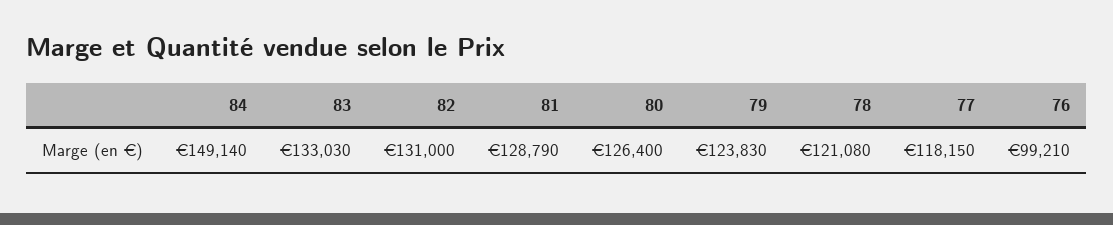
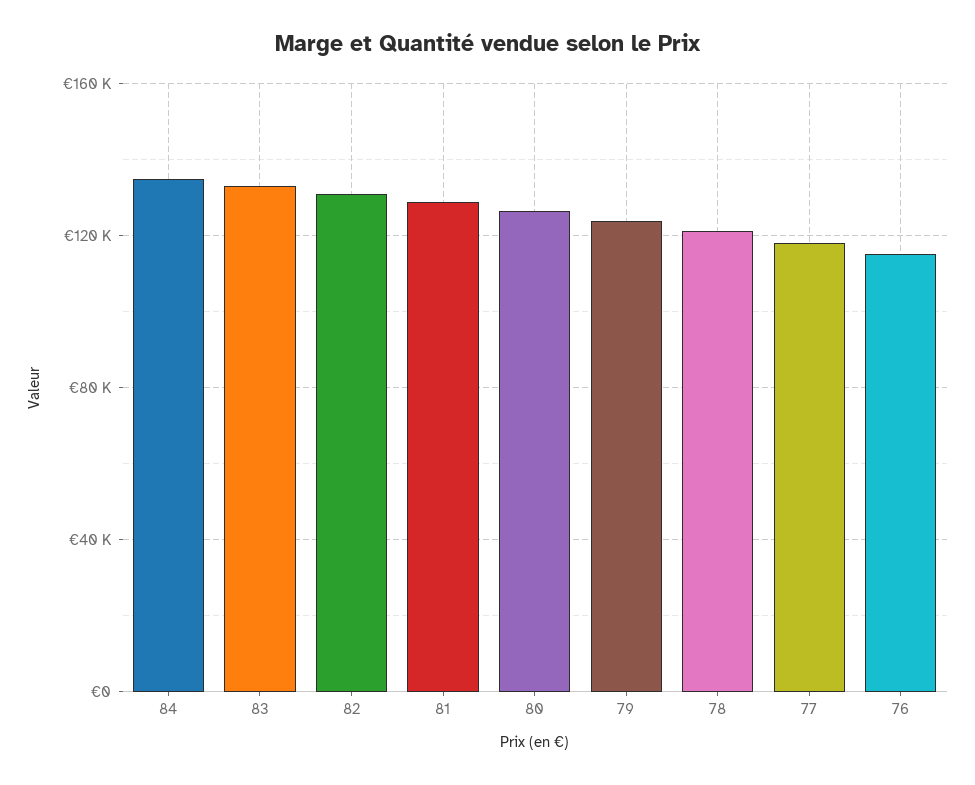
84: 149140 -> 135000
76: 99210 -> 115000

